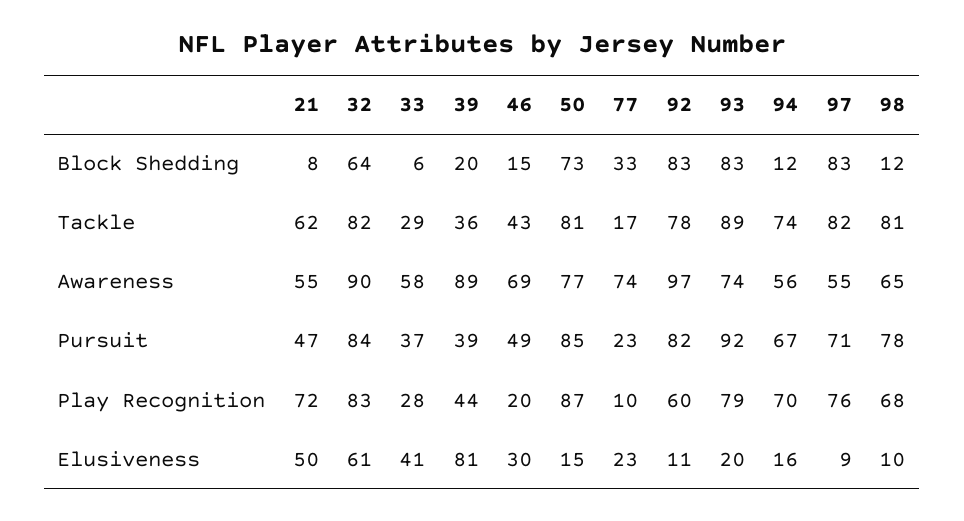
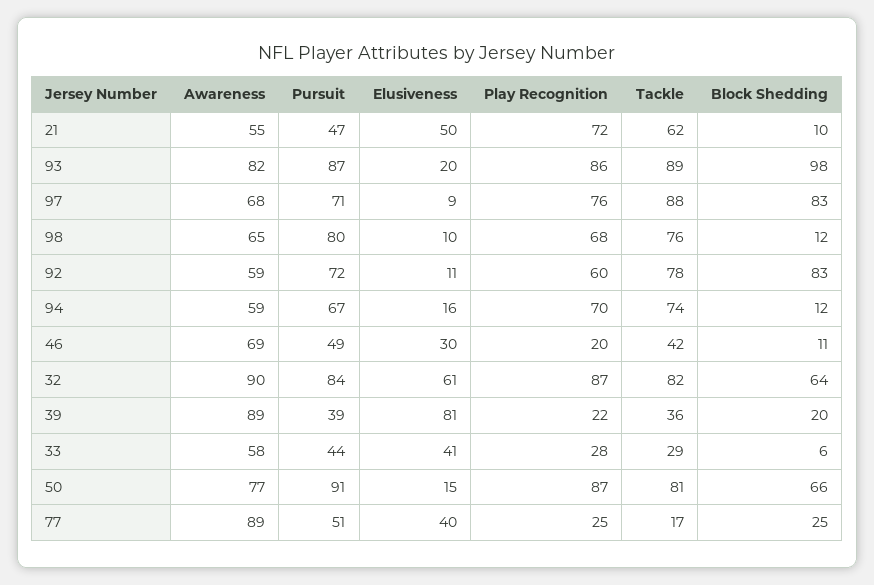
21, Block Shedding: 8 -> 10
46, Block Shedding: 15 -> 11
50, Block Shedding: 73 -> 66
77, Block Shedding: 33 -> 25
93, Block Shedding: 83 -> 98
46, Tackle: 43 -> 42
97, Tackle: 82 -> 88
98, Tackle: 81 -> 76
77, Awareness: 74 -> 89
92, Awareness: 97 -> 59
93, Awareness: 74 -> 82
94, Awareness: 56 -> 59
97, Awareness: 55 -> 68
33, Pursuit: 37 -> 44
50, Pursuit: 85 -> 91
77, Pursuit: 23 -> 51
92, Pursuit: 82 -> 72
93, Pursuit: 92 -> 87
98, Pursuit: 78 -> 80
32, Play Recognition: 83 -> 87
39, Play Recognition: 44 -> 22
77, Play Recognition: 10 -> 25
93, Play Recognition: 79 -> 86
77, Elusiveness: 23 -> 40

